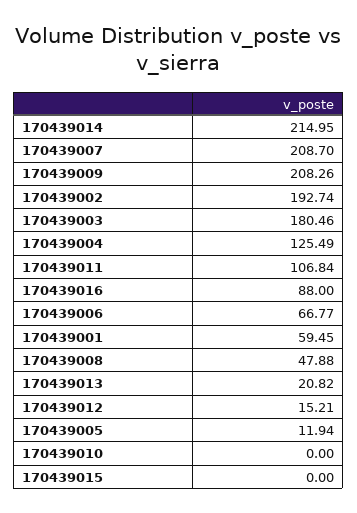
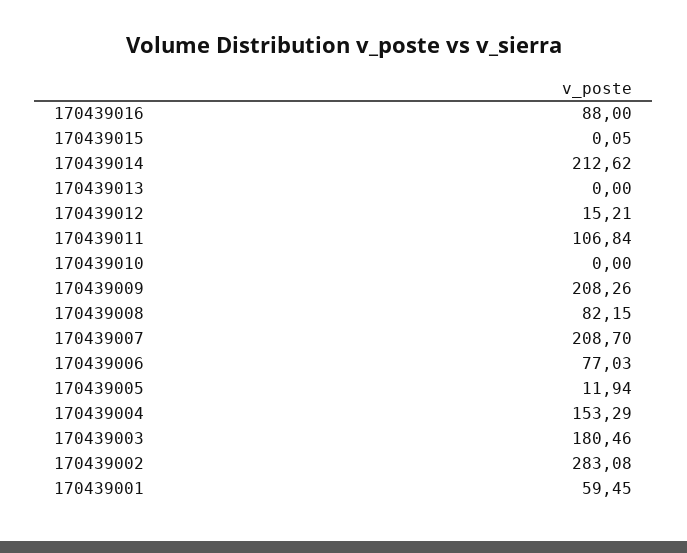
170439014: 214.95 -> 212.62
170439002: 192.74 -> 283.08
170439004: 125.49 -> 153.29
170439006: 66.77 -> 77.03
170439008: 47.88 -> 82.15
170439013: 20.82 -> 0
170439015: 0 -> 0.05

